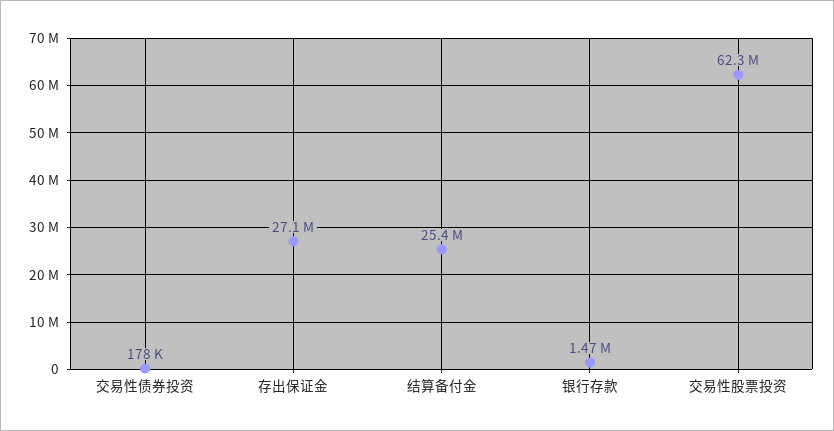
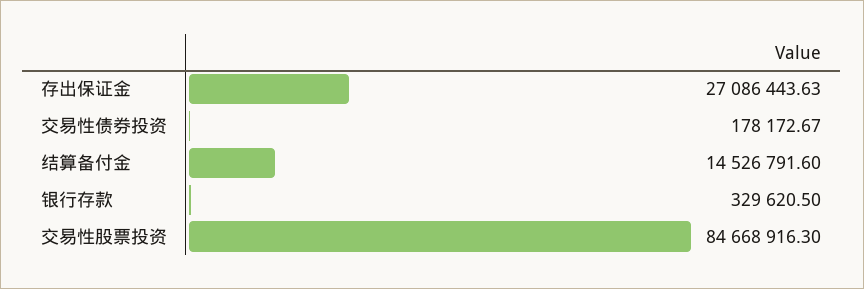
结算备付金: 25400000 -> 14526791.6
银行存款: 1470000 -> 329620.5
交易性股票投资: 62300000 -> 84668916.3

